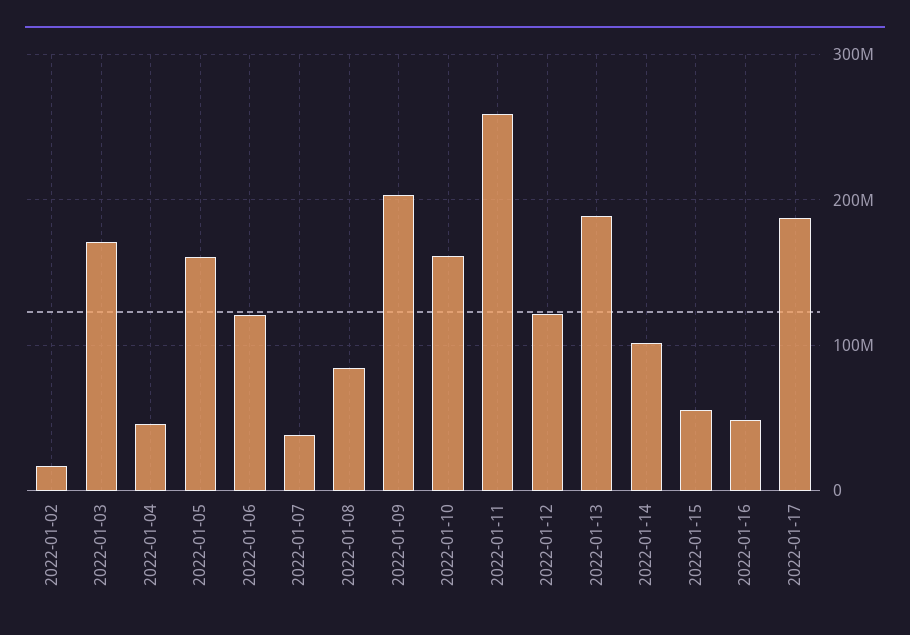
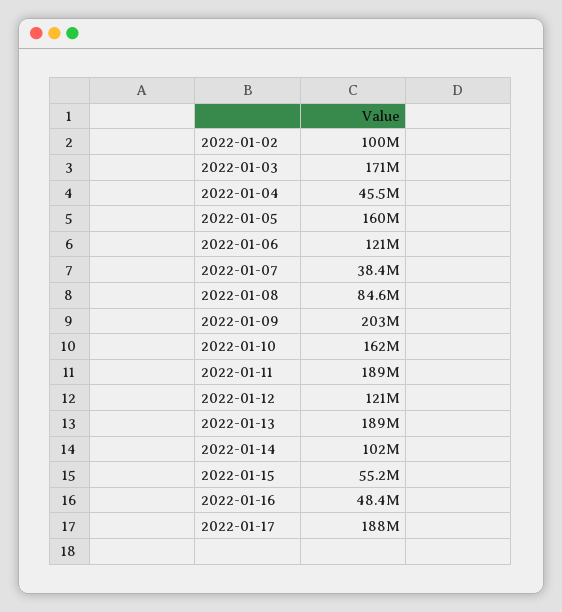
2022-01-02: 20000000 -> 100000000
2022-01-11: 260000000 -> 189000000

